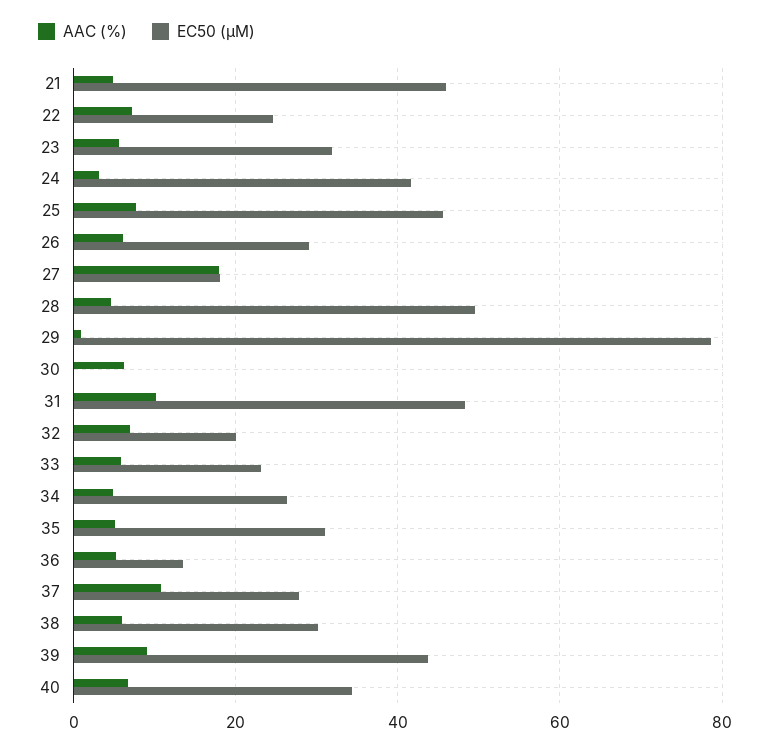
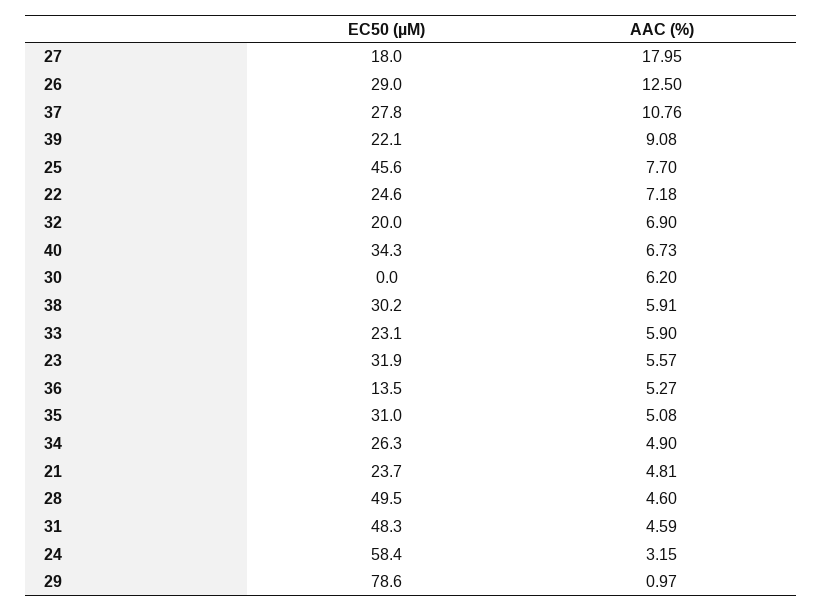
EC50 (µM), 21: 46 -> 23.7
EC50 (µM), 24: 42 -> 58.4
AAC (%), 26: 6 -> 12.5
AAC (%), 31: 10 -> 4.59
EC50 (µM), 39: 44 -> 22.1

